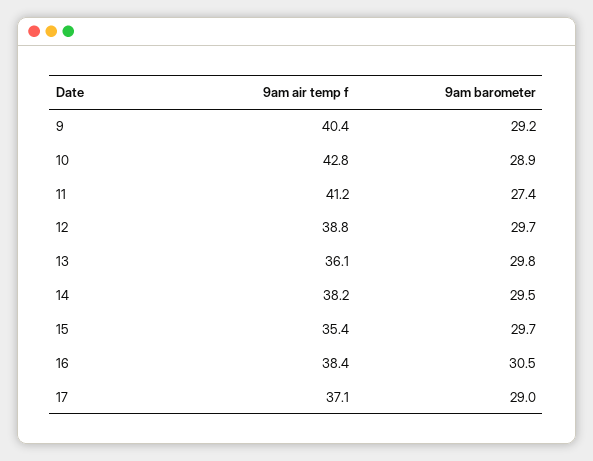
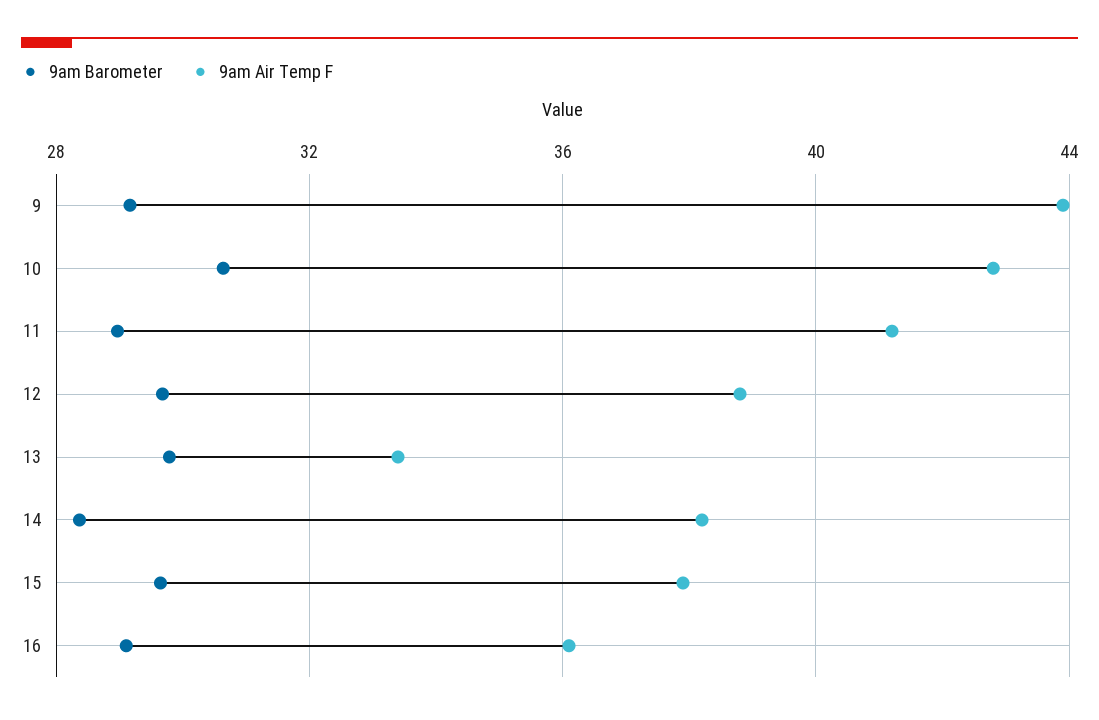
9am air temp f, 9: 40.4 -> 44
9am barometer, 10: 28.9 -> 30.5
9am barometer, 11: 27.4 -> 29
9am air temp f, 13: 36.1 -> 33.5
9am barometer, 14: 29.5 -> 28.5
9am air temp f, 15: 35.4 -> 38
9am air temp f, 16: 38.4 -> 36
9am barometer, 16: 30.5 -> 29
9am air temp f, 17: 37.1 -> none
9am barometer, 17: 29 -> none

